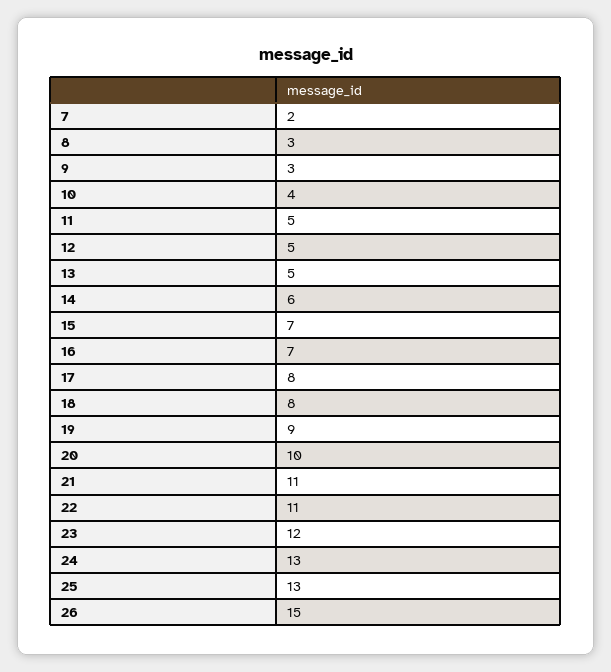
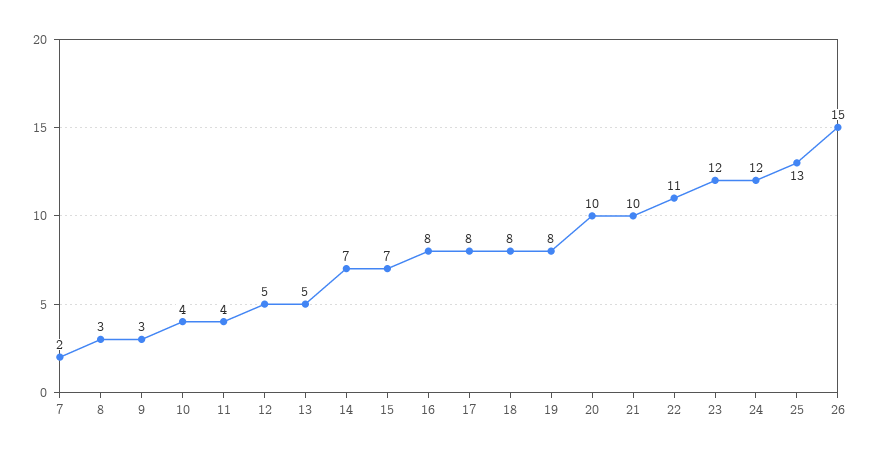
11: 5 -> 4
14: 6 -> 7
16: 7 -> 8
19: 9 -> 8
21: 11 -> 10
24: 13 -> 12

